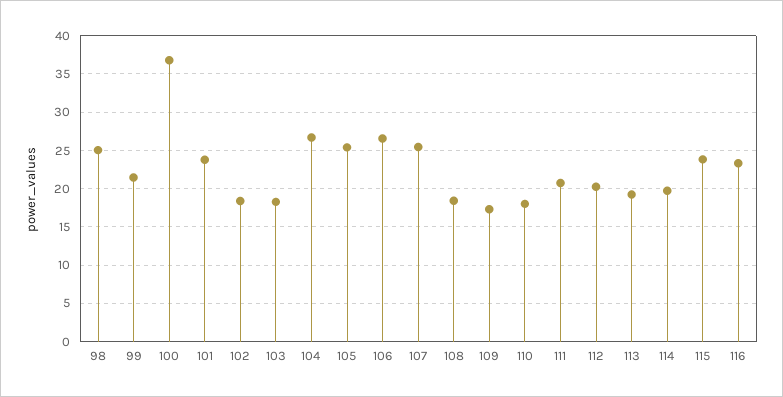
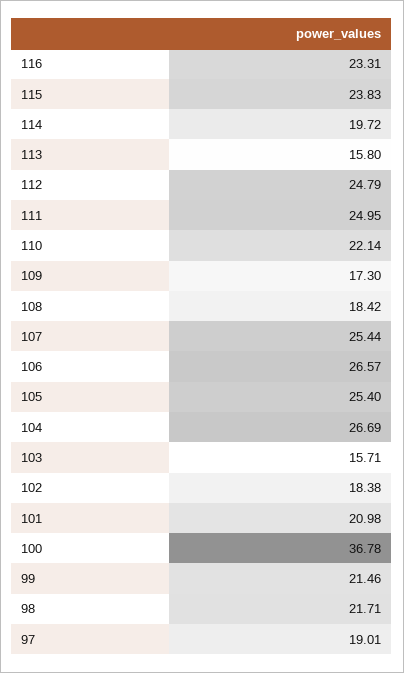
98: 25 -> 21.71
101: 24 -> 20.98
103: 18 -> 15.71
110: 18 -> 22.14
111: 21 -> 24.95
112: 20 -> 24.79
113: 19 -> 15.8
97: none -> 19.01

